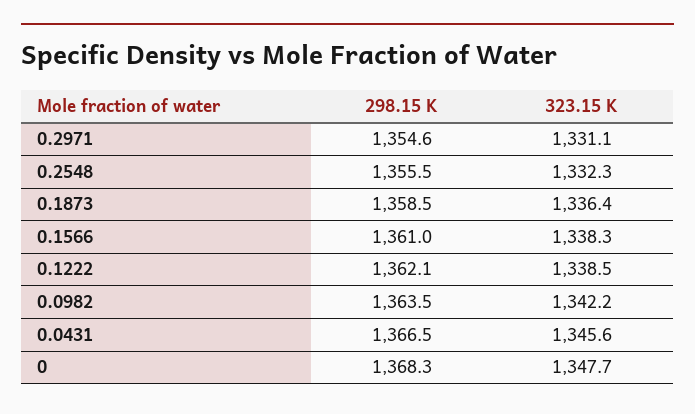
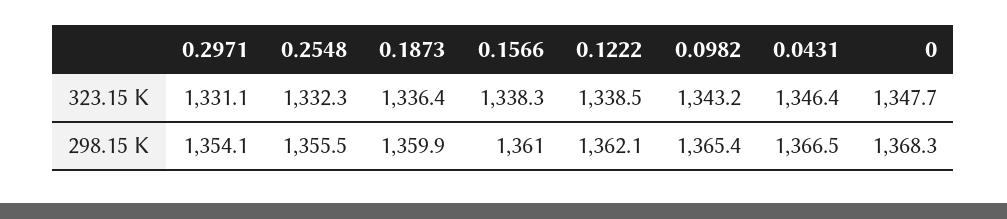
298.15 K, 0.2971: 1354.6 -> 1354.1
298.15 K, 0.1873: 1358.5 -> 1359.9
298.15 K, 0.0982: 1363.5 -> 1365.4
323.15 K, 0.0982: 1342.2 -> 1343.2
323.15 K, 0.0431: 1345.6 -> 1346.4

